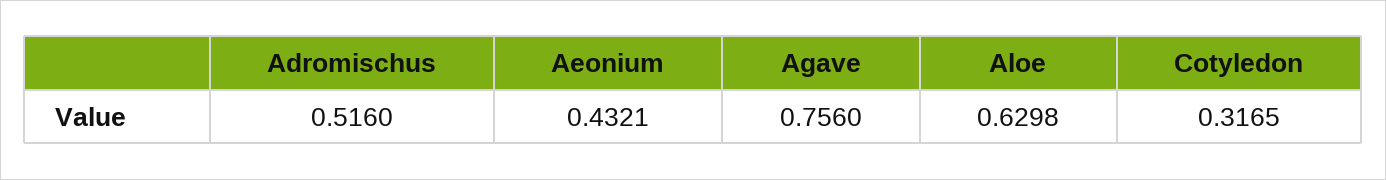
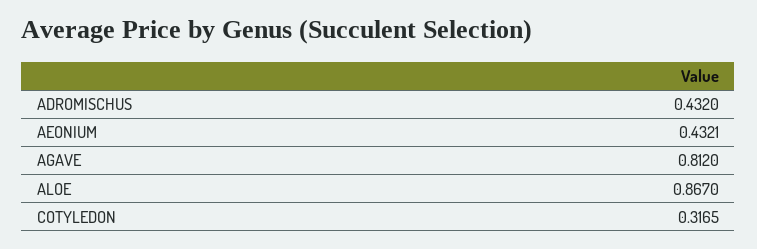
Adromischus: 0.516 -> 0.432
Agave: 0.756 -> 0.812
Aloe: 0.6298 -> 0.867

